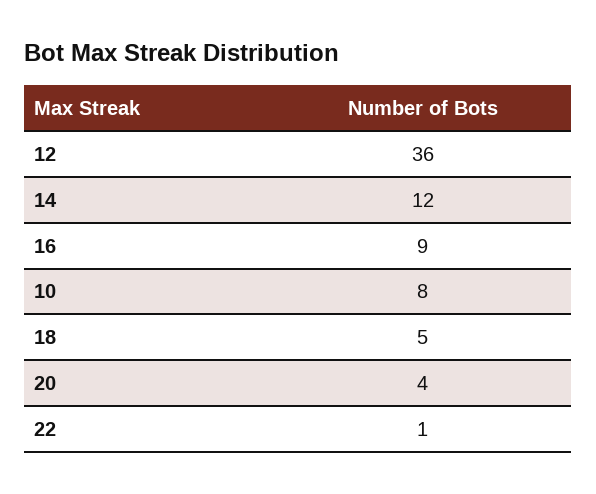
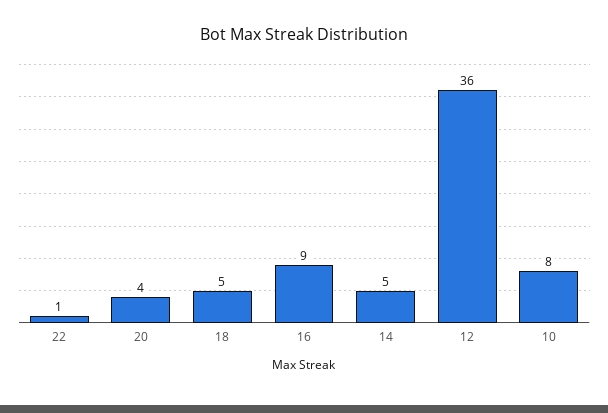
14: 12 -> 5

